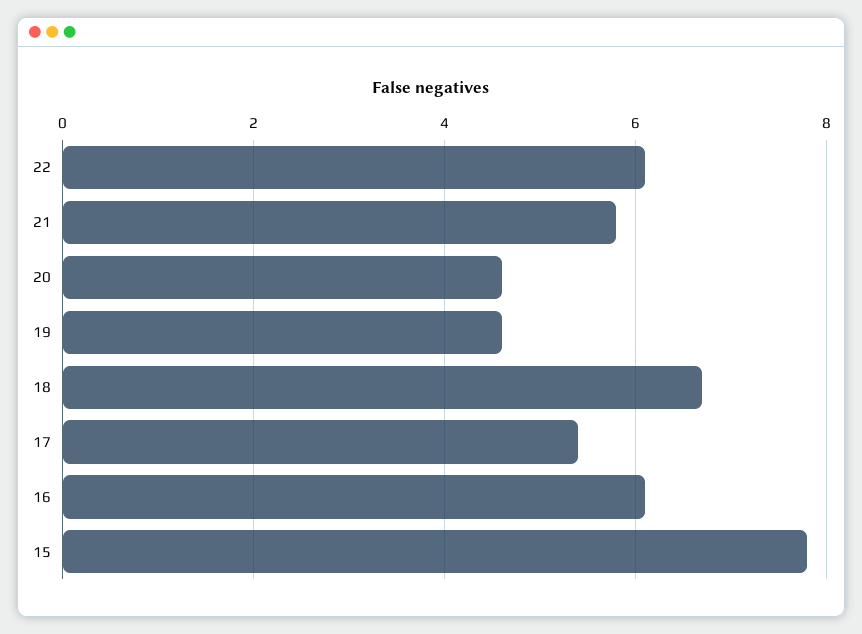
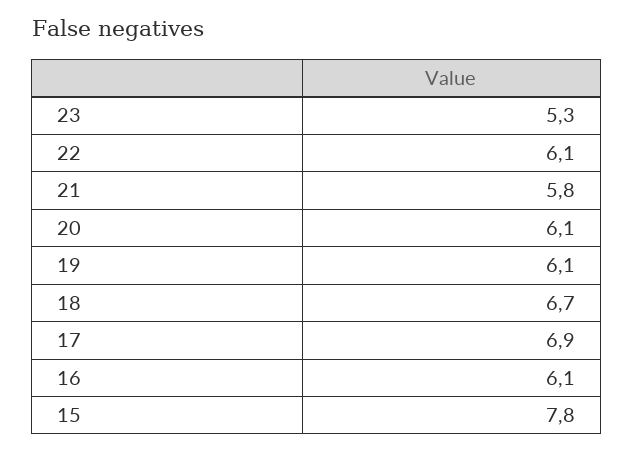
20: 4.5 -> 6.1
19: 4.5 -> 6.1
17: 5.5 -> 6.9
23: none -> 5.3

